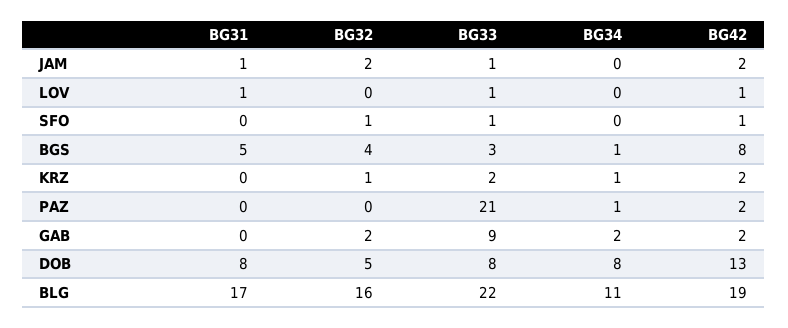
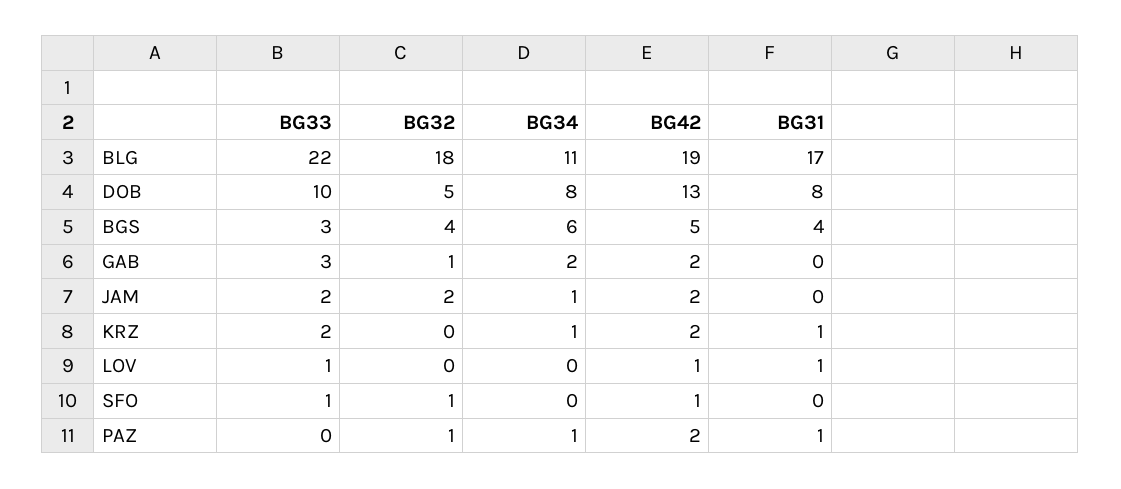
BG31, JAM: 1 -> 0
BG33, JAM: 1 -> 2
BG34, JAM: 0 -> 1
BG31, BGS: 5 -> 4
BG34, BGS: 1 -> 6
BG42, BGS: 8 -> 5
BG31, KRZ: 0 -> 1
BG32, KRZ: 1 -> 0
BG31, PAZ: 0 -> 1
BG32, PAZ: 0 -> 1
BG33, PAZ: 21 -> 0
BG32, GAB: 2 -> 1
BG33, GAB: 9 -> 3
BG33, DOB: 8 -> 10
BG32, BLG: 16 -> 18

